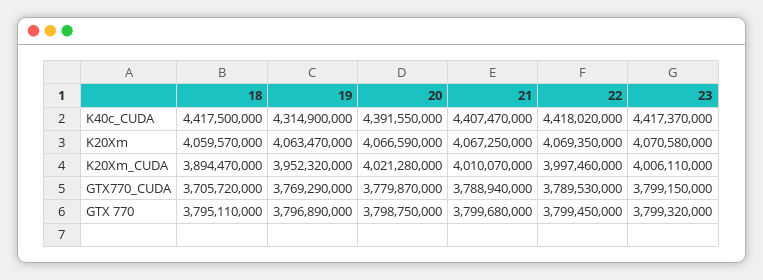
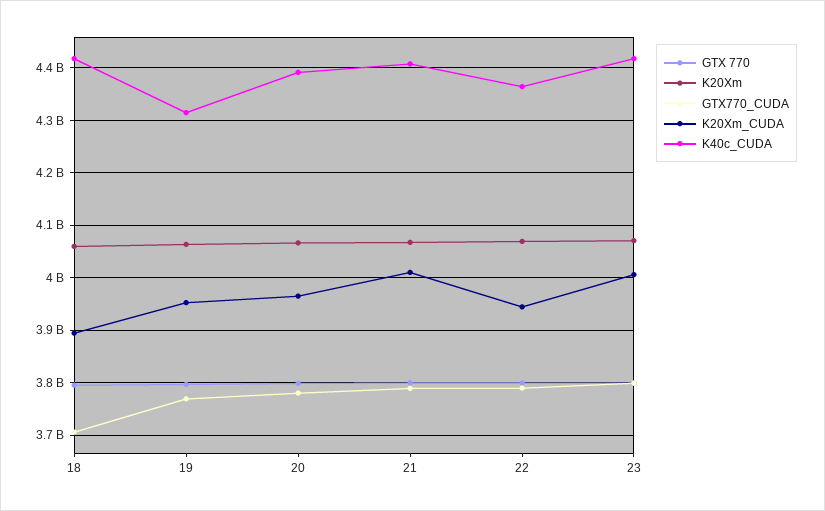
K40c_CUDA, 22: 4418020000 -> 4360000000
K20Xm_CUDA, 20: 4021280000 -> 3960000000
K20Xm_CUDA, 22: 3997460000 -> 3940000000

